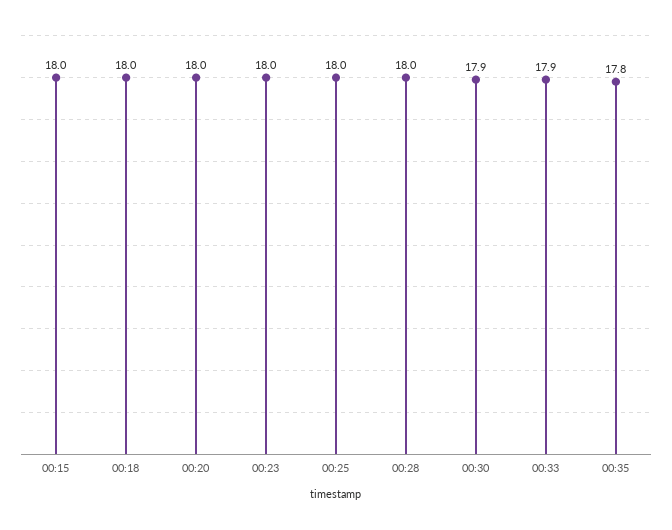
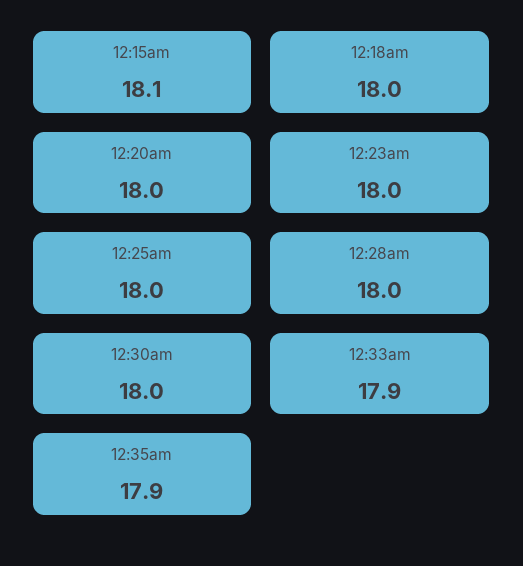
00:15: 18 -> 18.1
00:30: 17.9 -> 18
00:35: 17.8 -> 17.9

